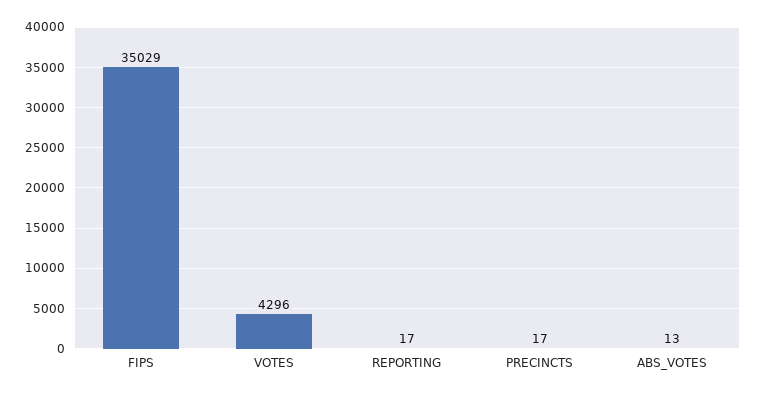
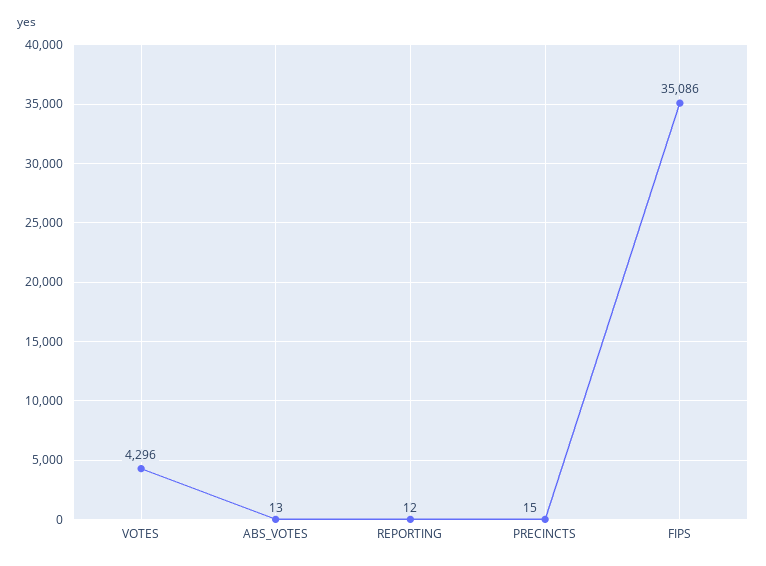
FIPS: 35029 -> 35086
REPORTING: 17 -> 12
PRECINCTS: 17 -> 15

